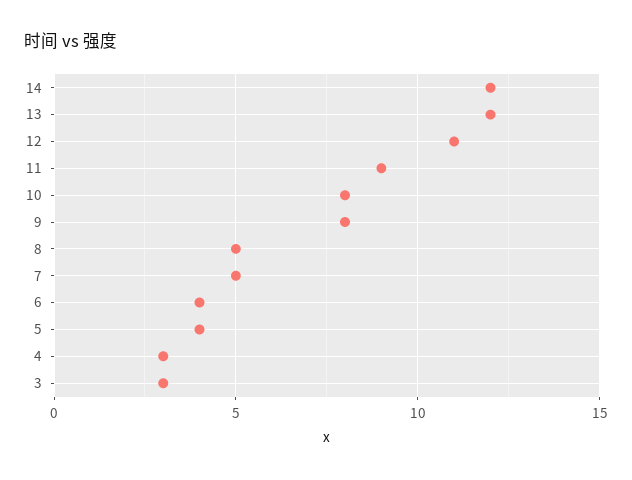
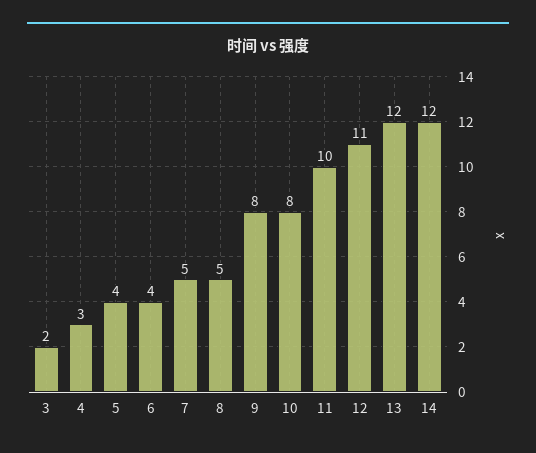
11: 9 -> 10
3: 3 -> 2

